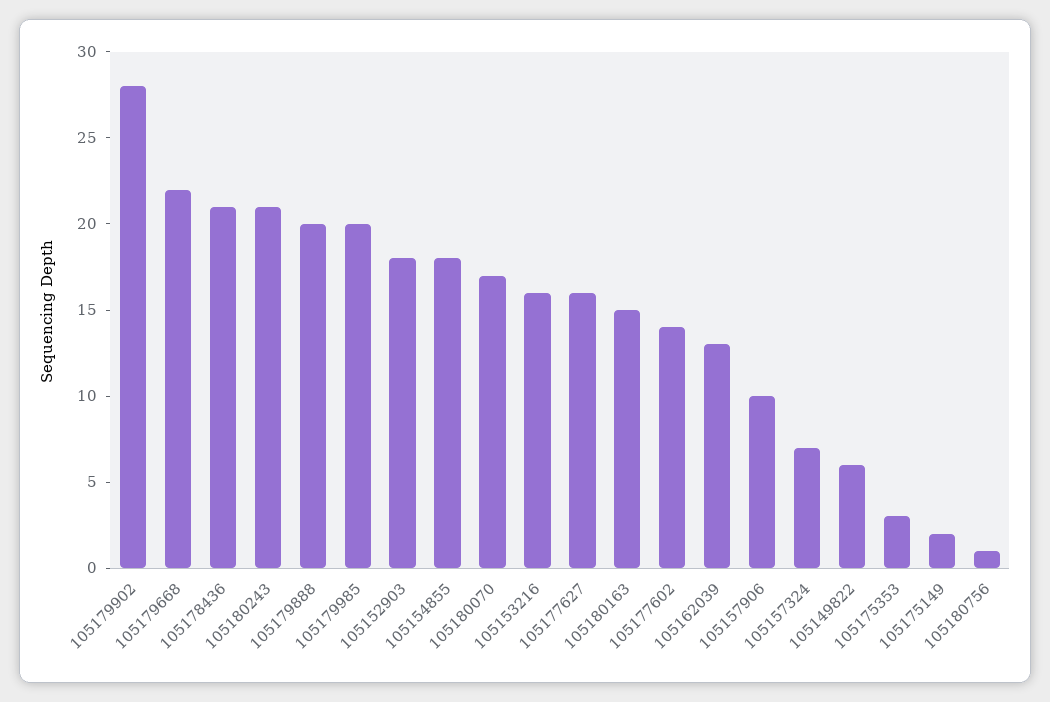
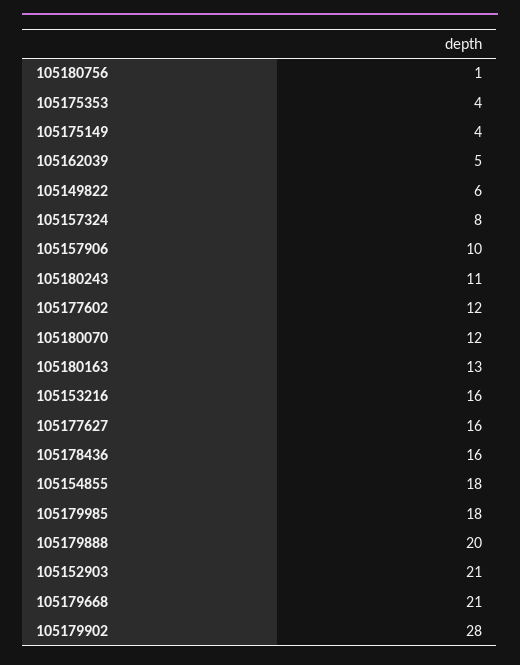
105179668: 22 -> 21
105178436: 21 -> 16
105180243: 21 -> 11
105179985: 20 -> 18
105152903: 18 -> 21
105180070: 17 -> 12
105180163: 15 -> 13
105177602: 14 -> 12
105162039: 13 -> 5
105157324: 7 -> 8
105175353: 3 -> 4
105175149: 2 -> 4

